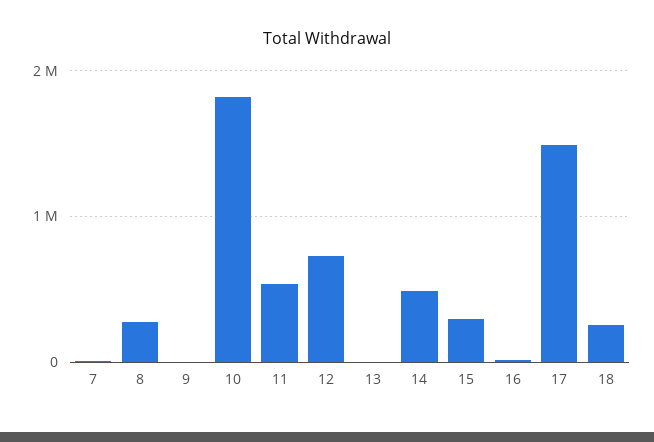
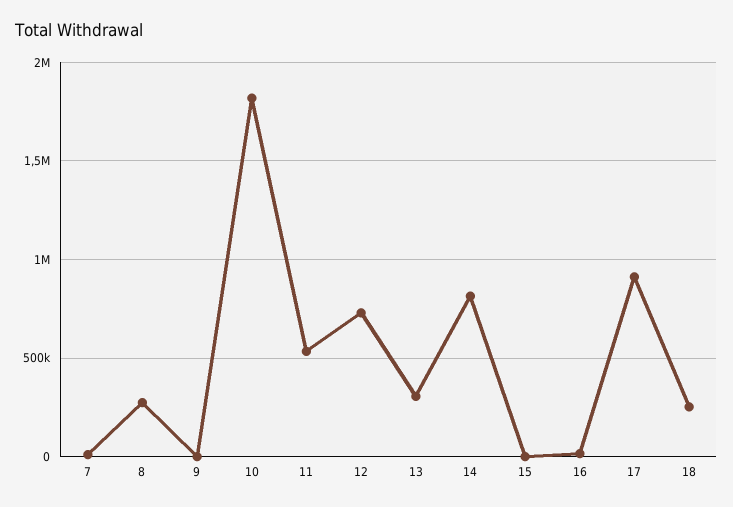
13: 0 -> 300000
14: 500000 -> 800000
15: 300000 -> 0
17: 1500000 -> 900000

